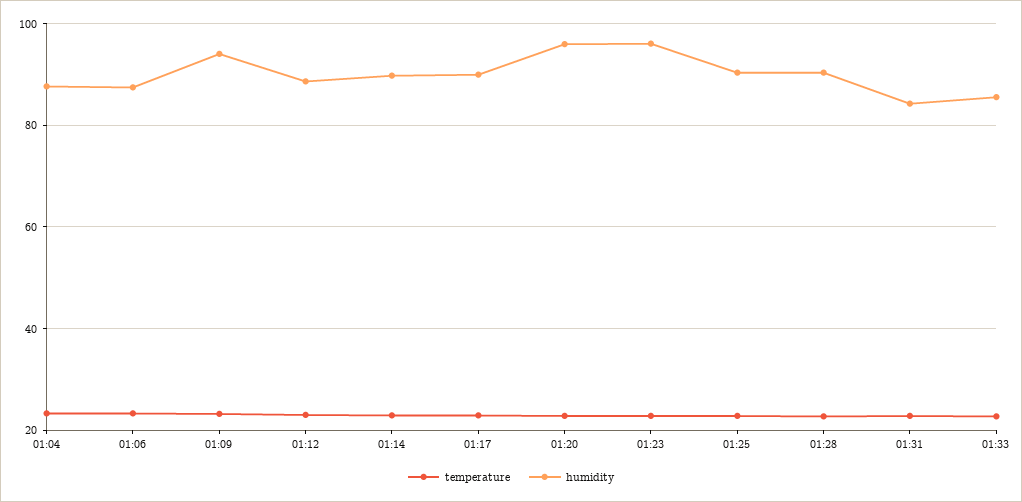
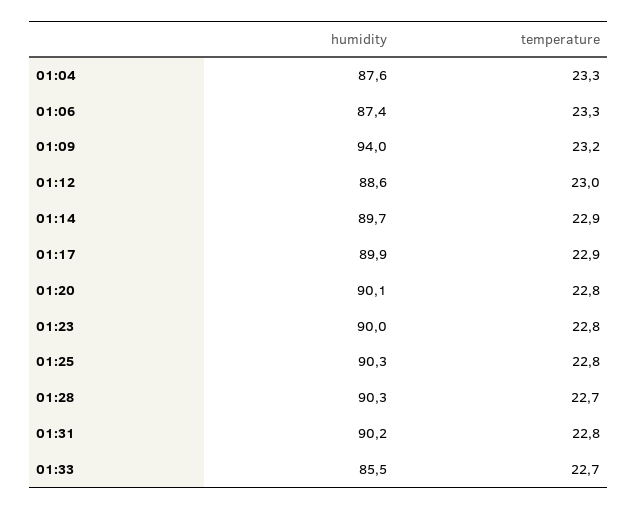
humidity, 01:20: 96 -> 90.1
humidity, 01:23: 96 -> 90
humidity, 01:31: 84 -> 90.2

